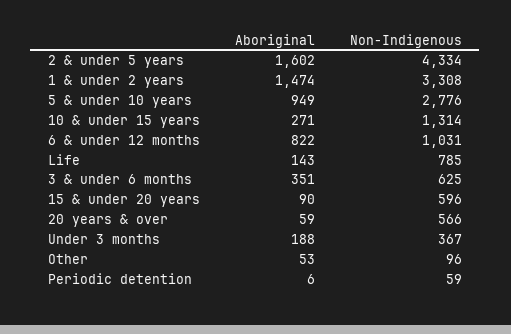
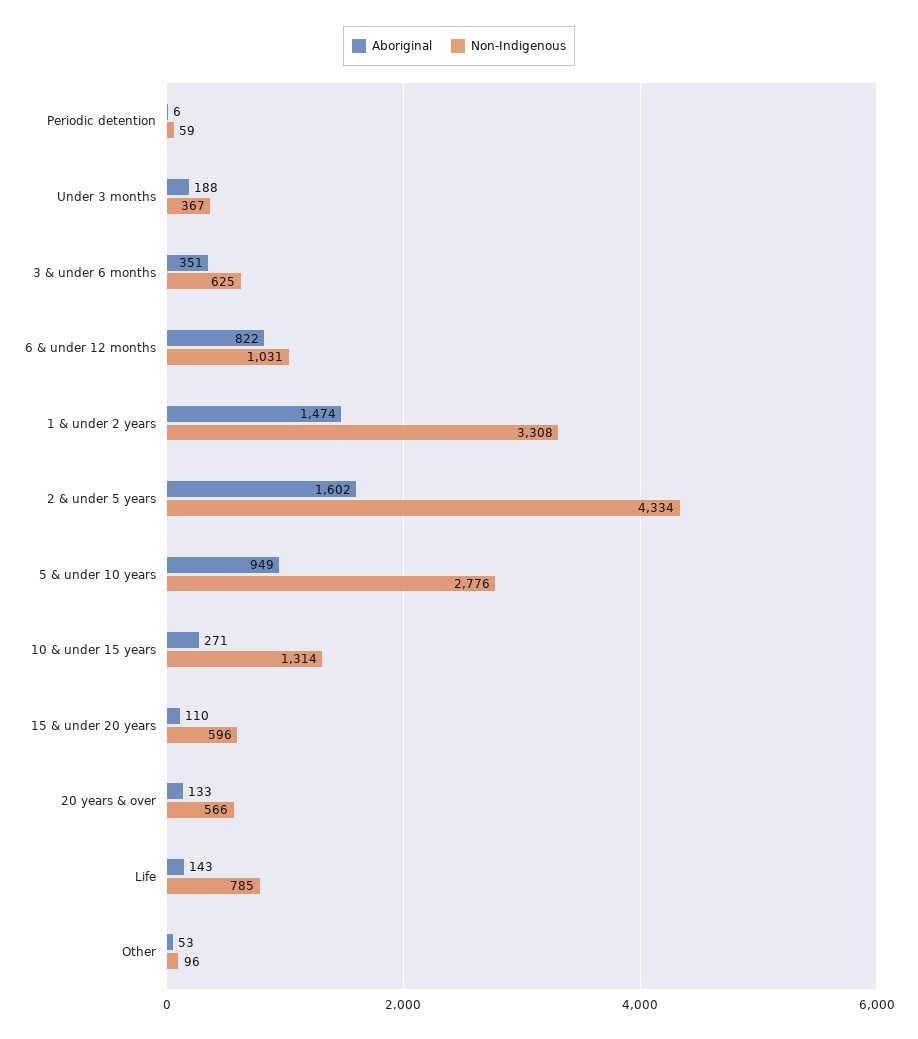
Aboriginal, 15 & under 20 years: 90 -> 110
Aboriginal, 20 years & over: 59 -> 133

